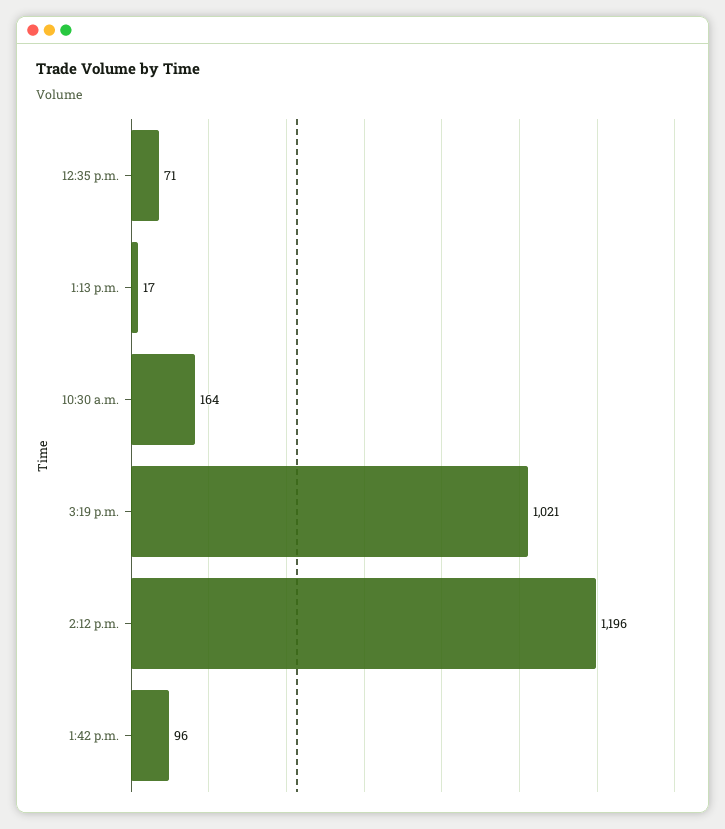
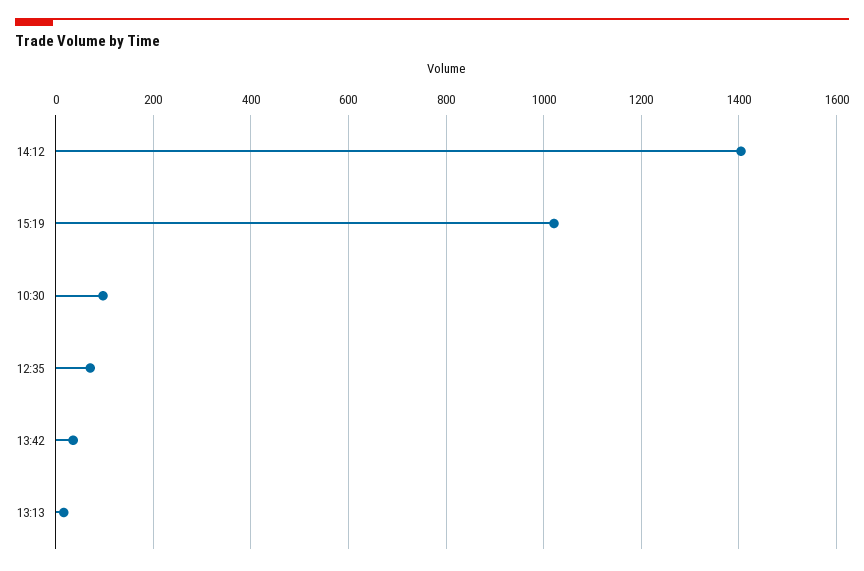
10:30 a.m.: 164 -> 100
2:12 p.m.: 1196 -> 1400
1:42 p.m.: 96 -> 40

